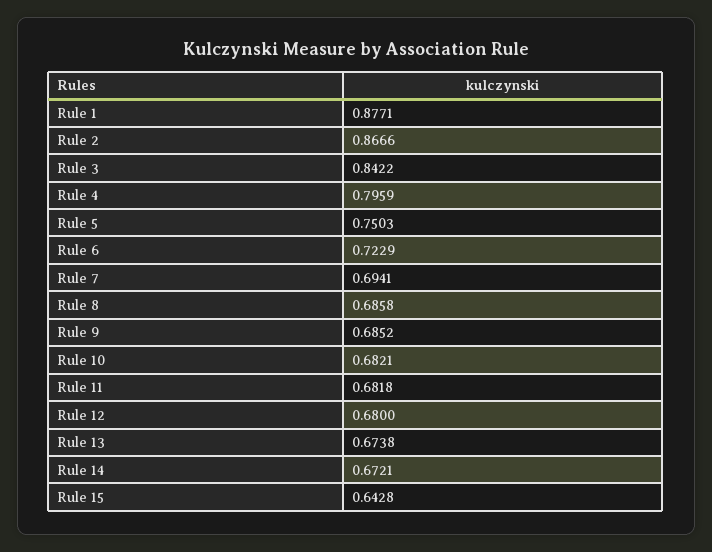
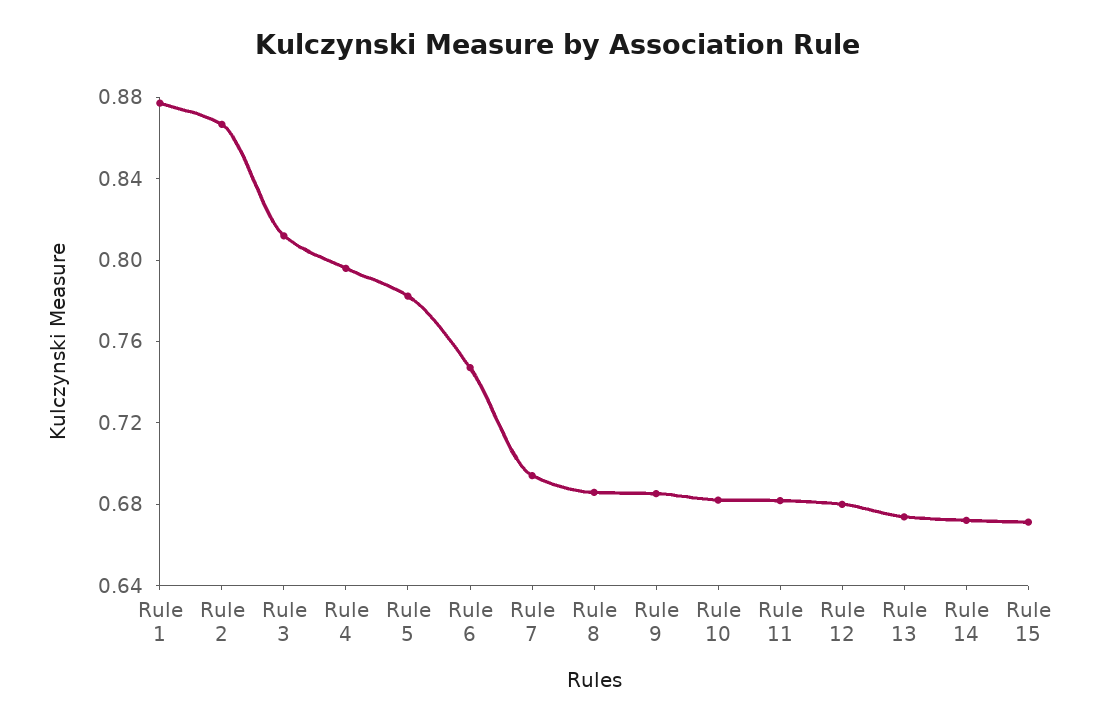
Rule 3: 0.8422 -> 0.81
Rule 5: 0.7503 -> 0.78
Rule 6: 0.7229 -> 0.75
Rule 15: 0.6428 -> 0.67

